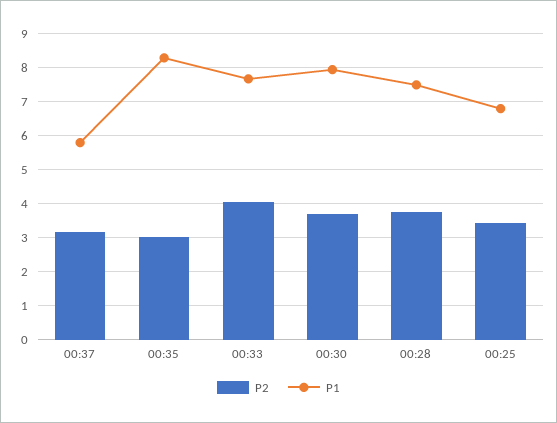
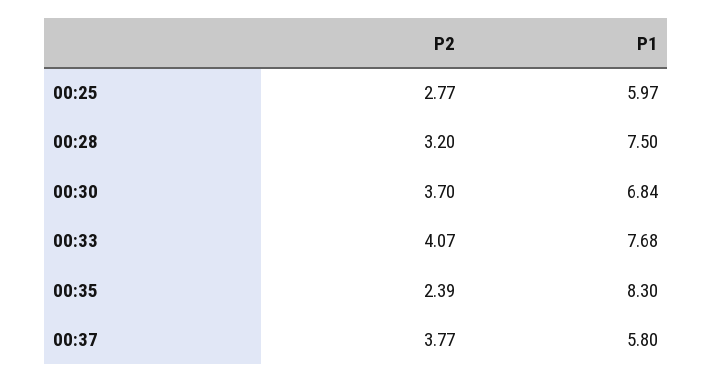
P2, 00:37: 3.2 -> 3.77
P2, 00:35: 3 -> 2.39
P1, 00:30: 8 -> 6.84
P2, 00:28: 3.8 -> 3.2
P2, 00:25: 3.4 -> 2.77
P1, 00:25: 6.8 -> 5.97

